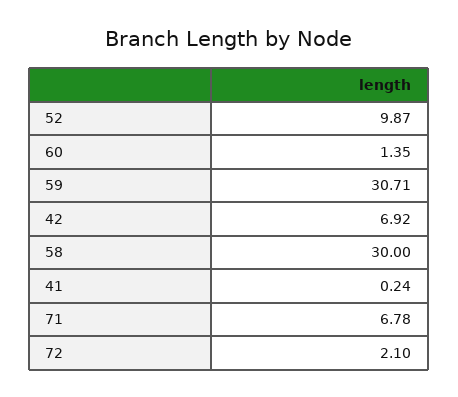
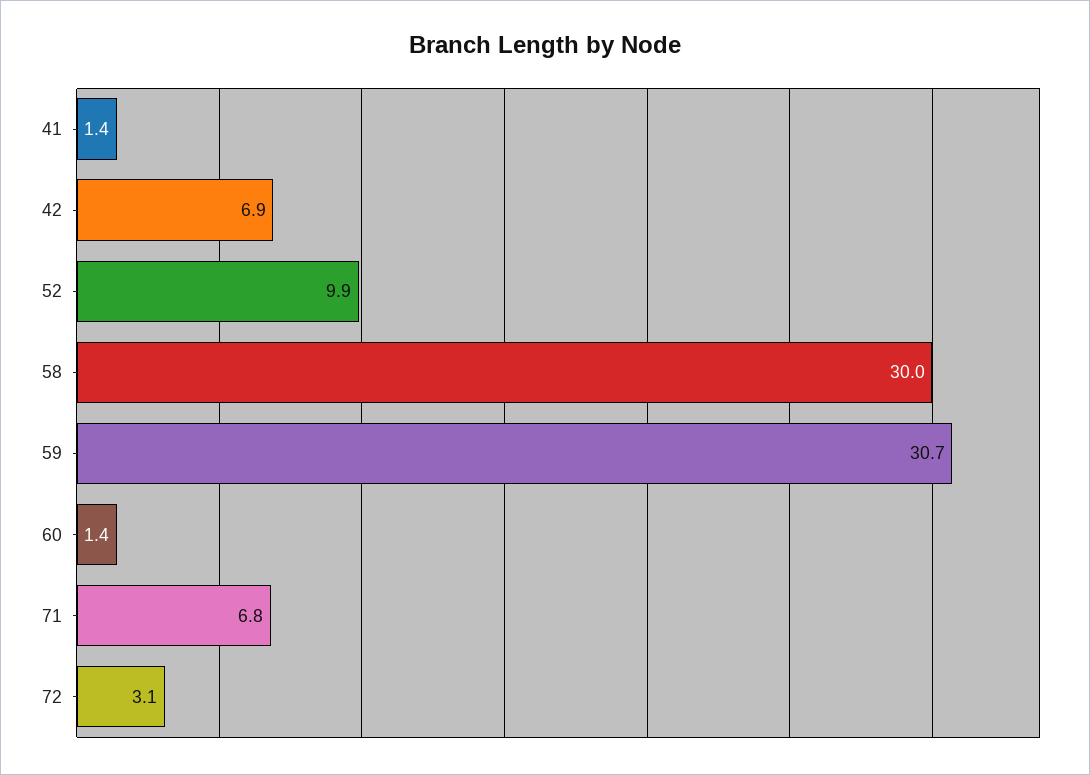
41: 0.24 -> 1.4
72: 2.1 -> 3.1

